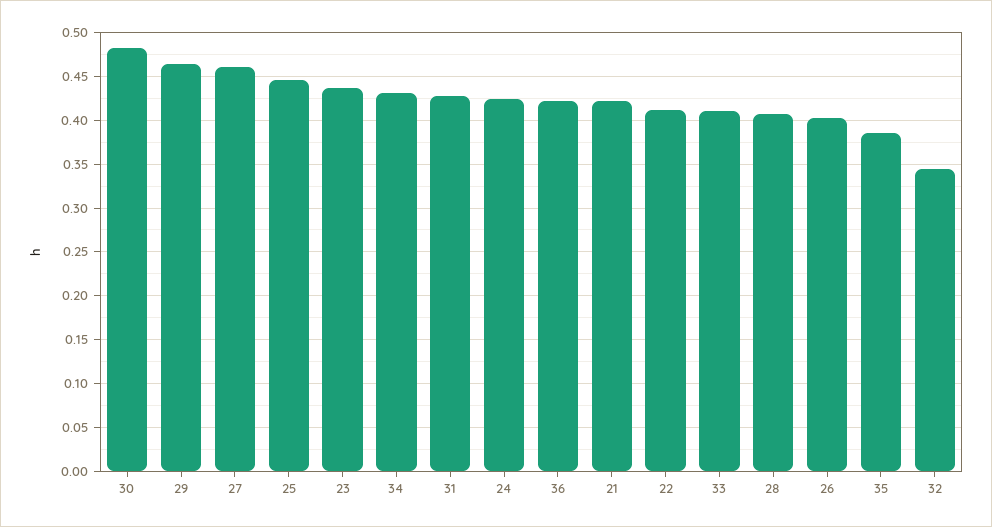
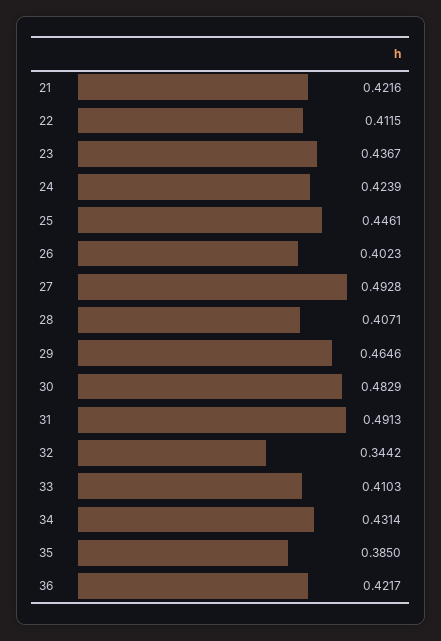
27: 0.46 -> 0.4928
31: 0.43 -> 0.4913

